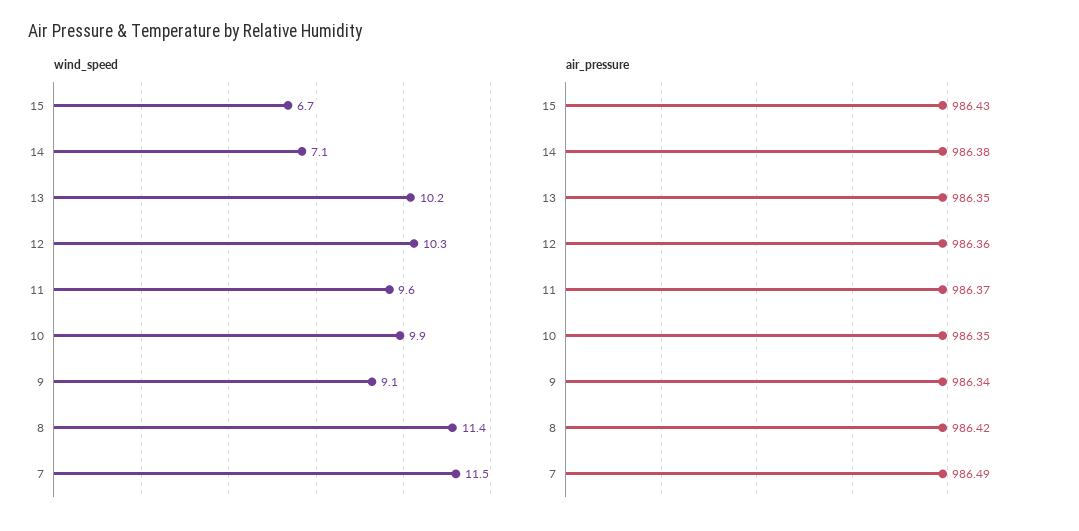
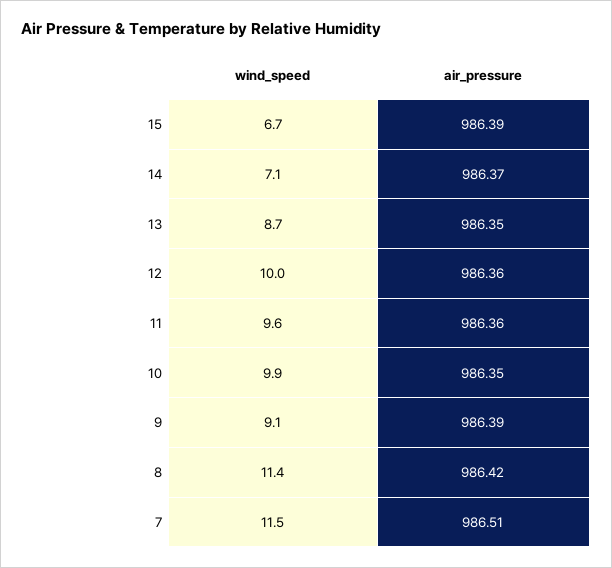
wind_speed, 13: 10.2 -> 8.7
wind_speed, 12: 10.3 -> 10
air_pressure, 15: 986.43 -> 986.39
air_pressure, 14: 986.38 -> 986.37
air_pressure, 11: 986.37 -> 986.36
air_pressure, 9: 986.34 -> 986.39
air_pressure, 7: 986.49 -> 986.51

